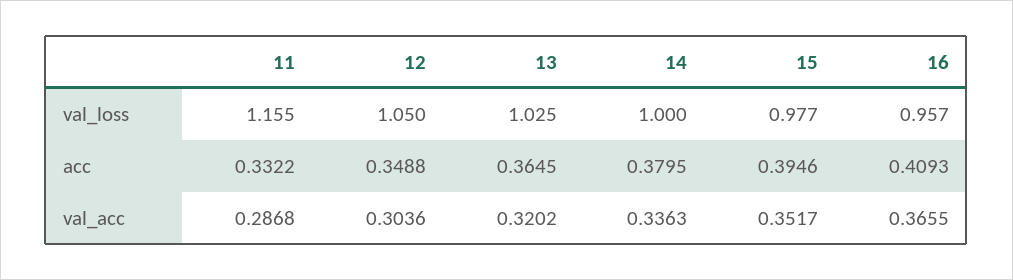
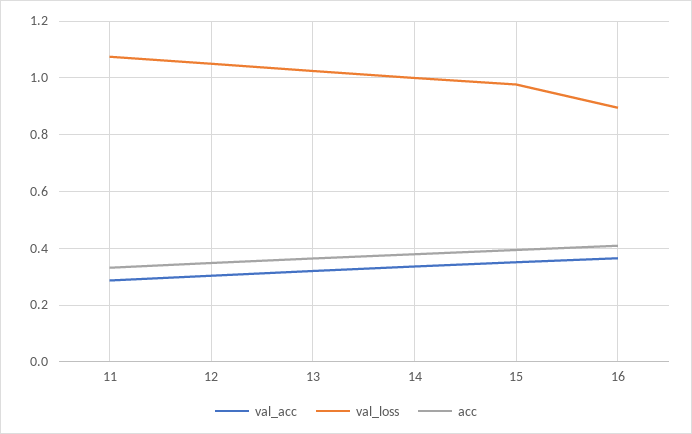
val_loss, 11: 1.155 -> 1.075
val_loss, 16: 0.957 -> 0.9

